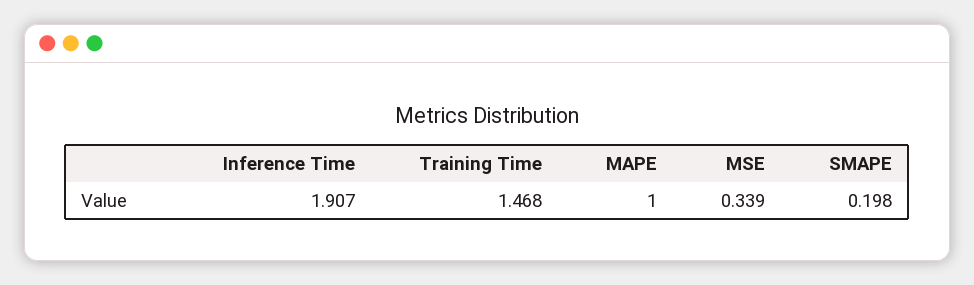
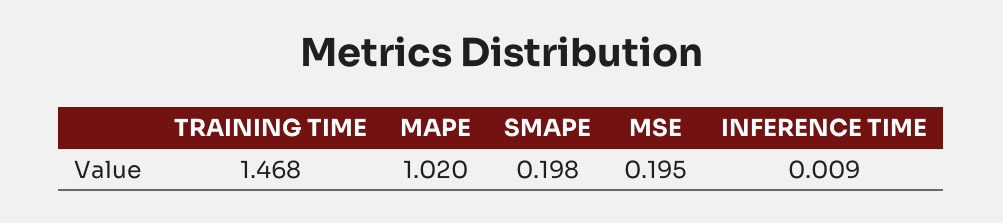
Inference Time: 1.907 -> 0.009
MAPE: 1 -> 1.02
MSE: 0.339 -> 0.195

